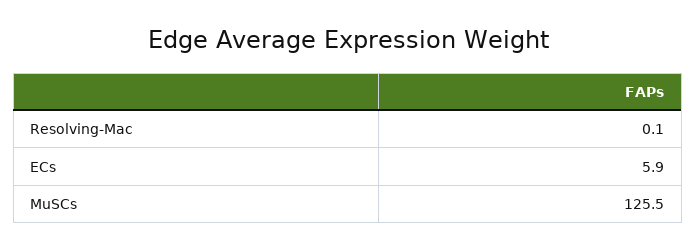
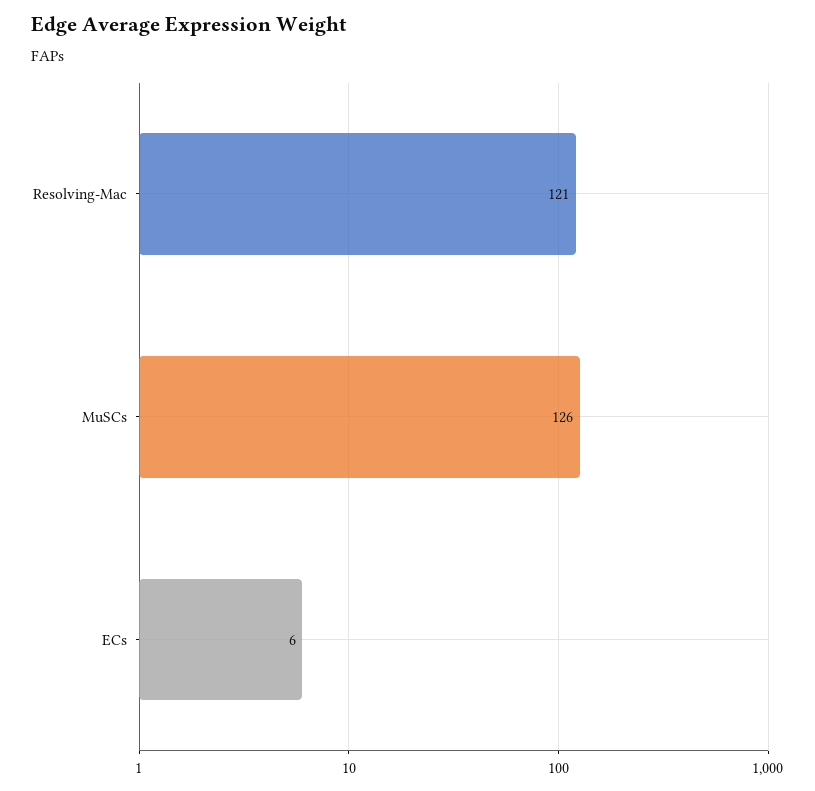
Resolving-Mac: 0.1 -> 121

